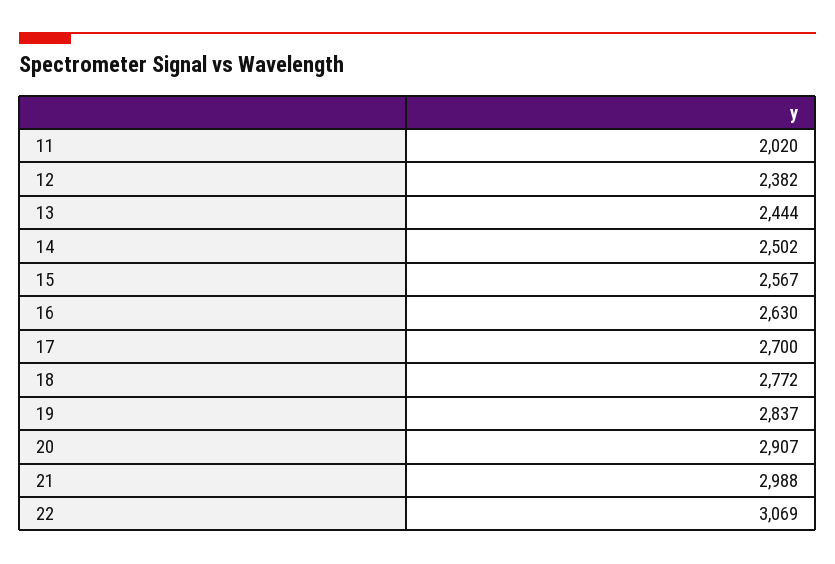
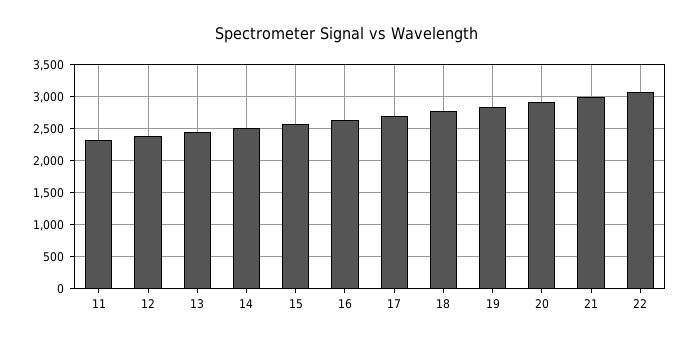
11: 2020 -> 2300

